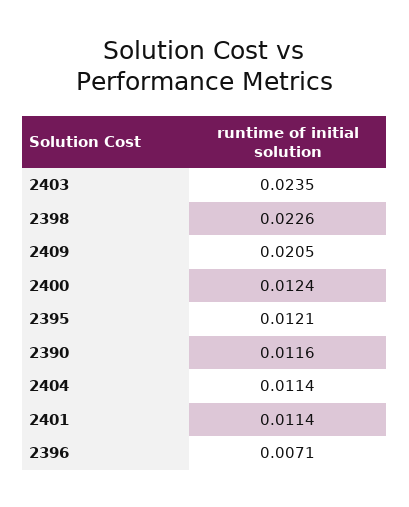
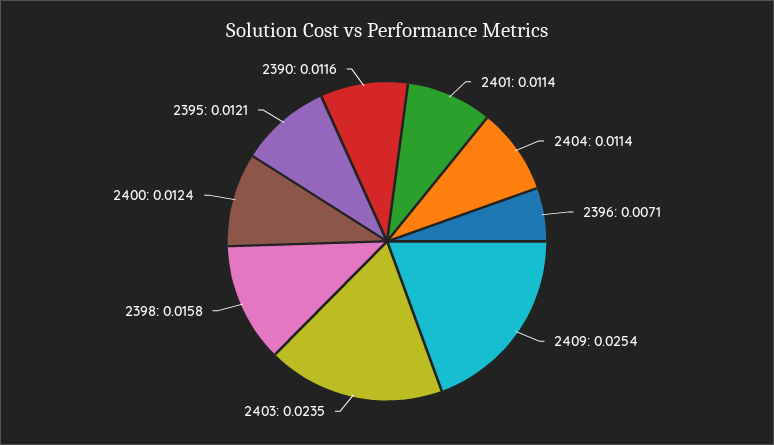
2398: 0.0226 -> 0.0158
2409: 0.0205 -> 0.0254

